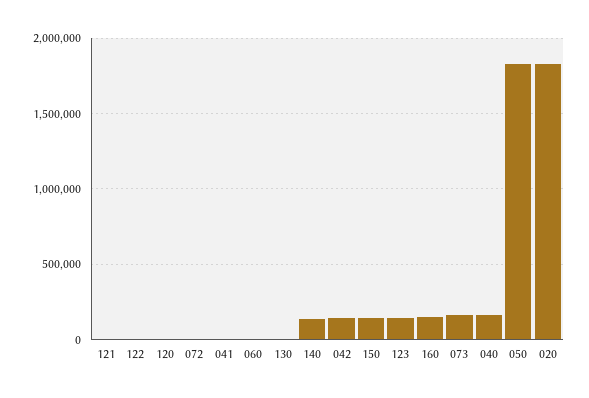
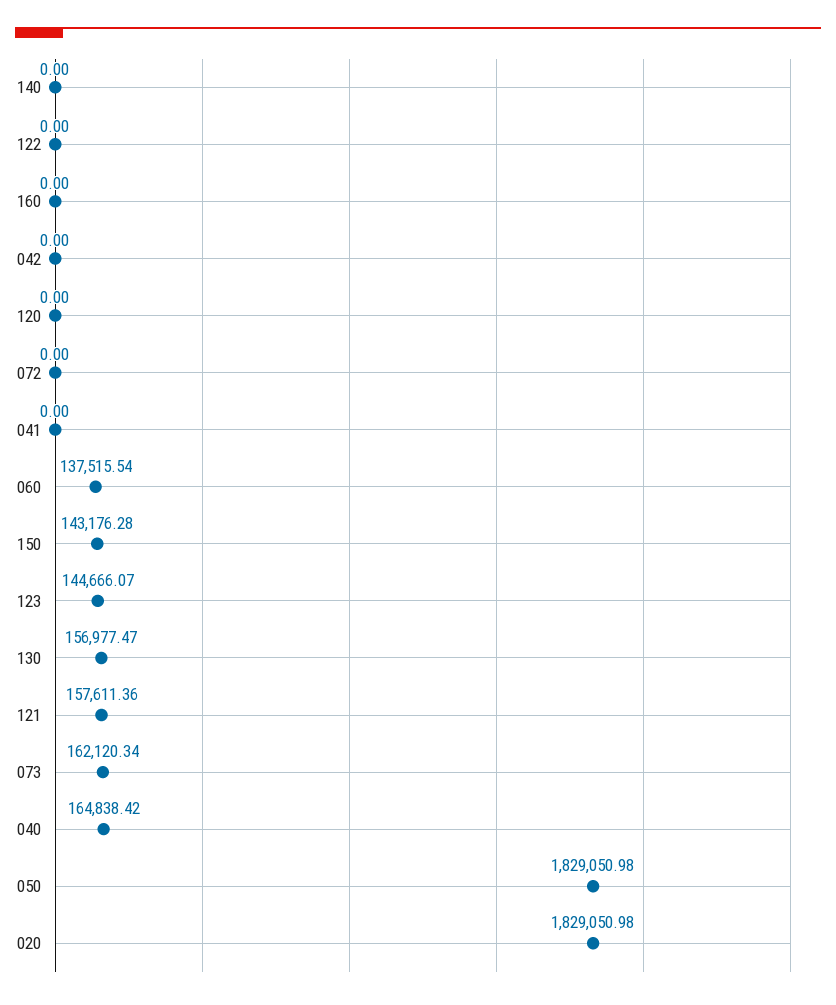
121: 0 -> 157611.36
060: 0 -> 137515.54
130: 0 -> 156977.47
140: 150000 -> 0
042: 150000 -> 0
160: 150000 -> 0

